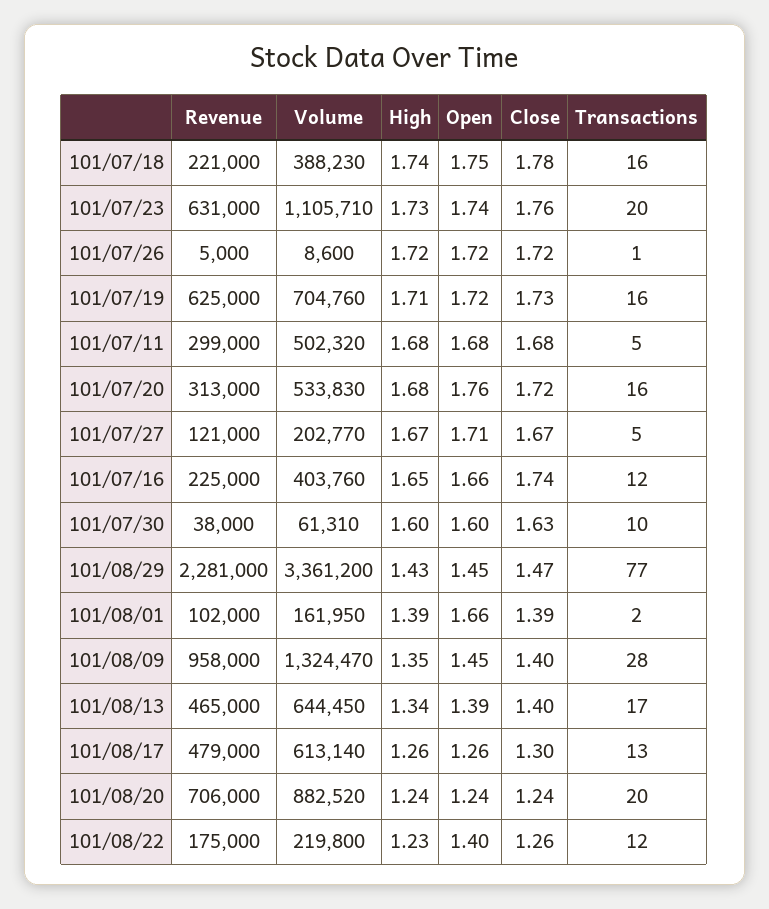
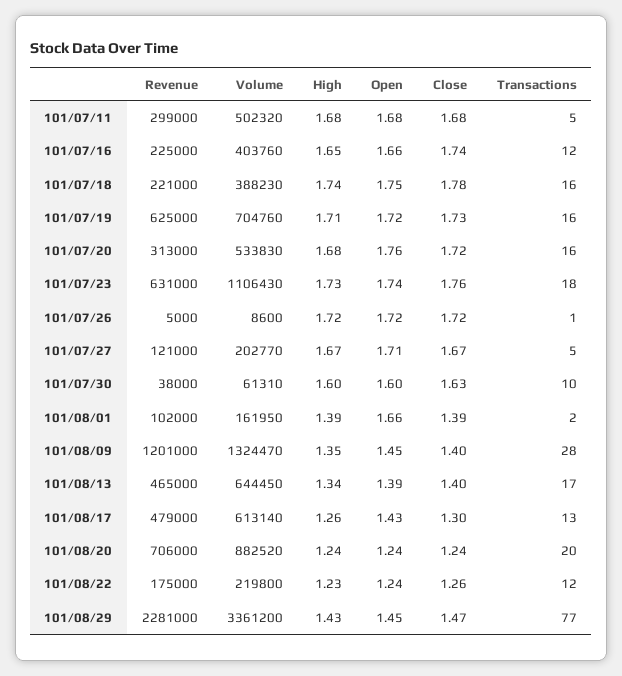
Volume, 101/07/23: 1105710 -> 1106430
Transactions, 101/07/23: 20 -> 18
Revenue, 101/08/09: 958000 -> 1201000
Open, 101/08/17: 1.26 -> 1.43
Open, 101/08/22: 1.4 -> 1.24

